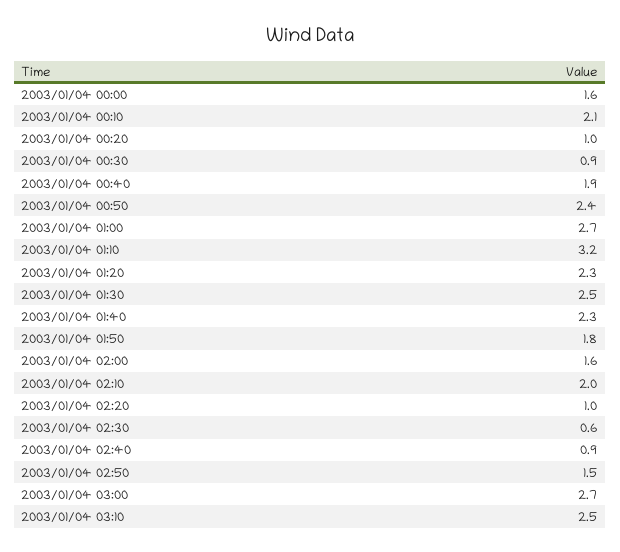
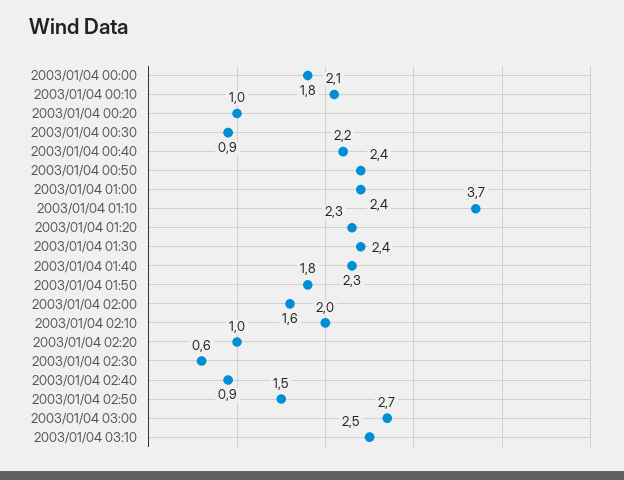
2003/01/04 00:00: 1.6 -> 1.8
2003/01/04 00:40: 1.9 -> 2.2
2003/01/04 01:00: 2.7 -> 2.4
2003/01/04 01:10: 3.2 -> 3.7
2003/01/04 01:30: 2.5 -> 2.4

